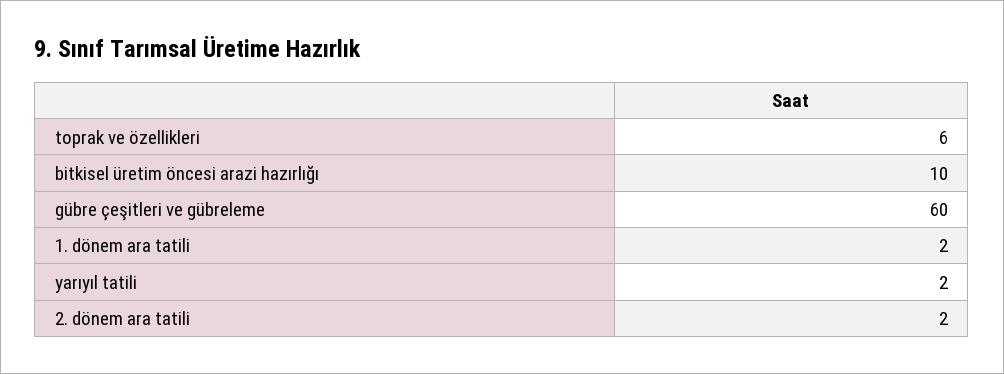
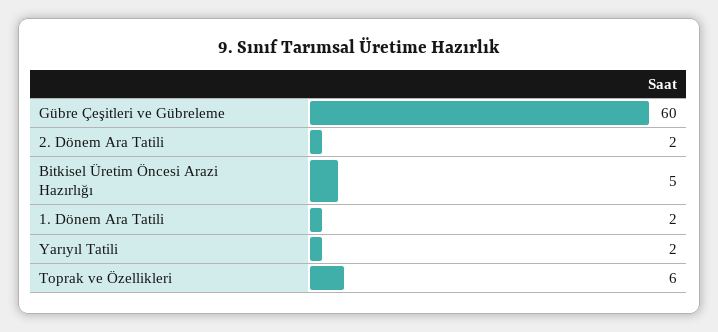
bitkisel üretim öncesi arazi hazırlığı: 10 -> 5

